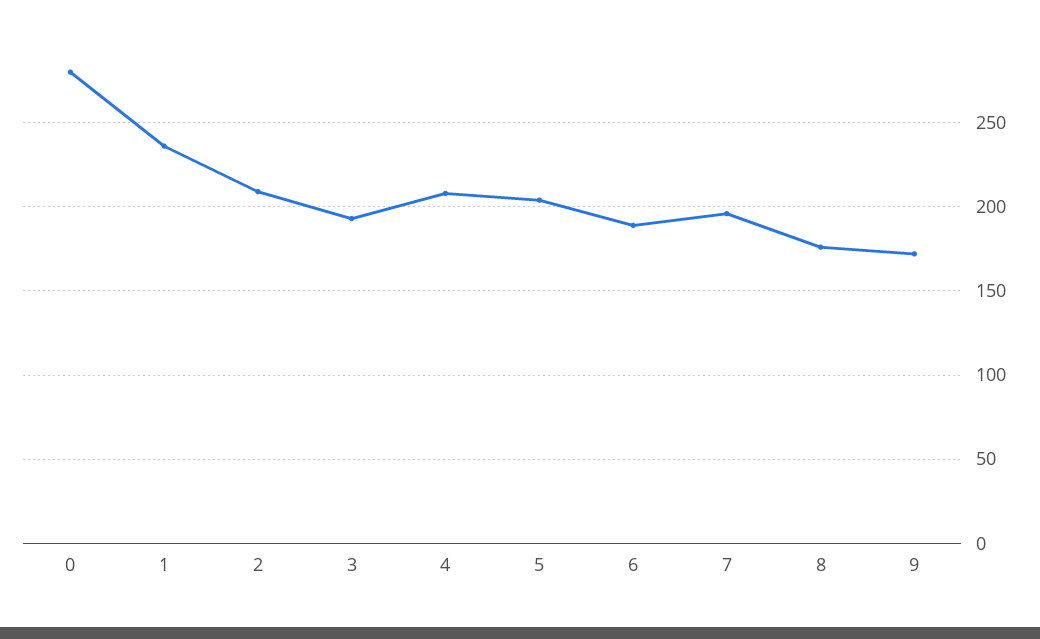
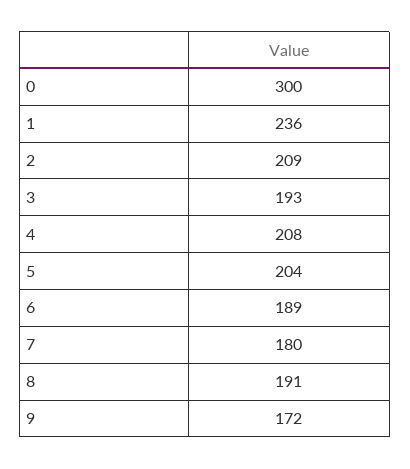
0: 280 -> 300
7: 195 -> 180
8: 175 -> 191

